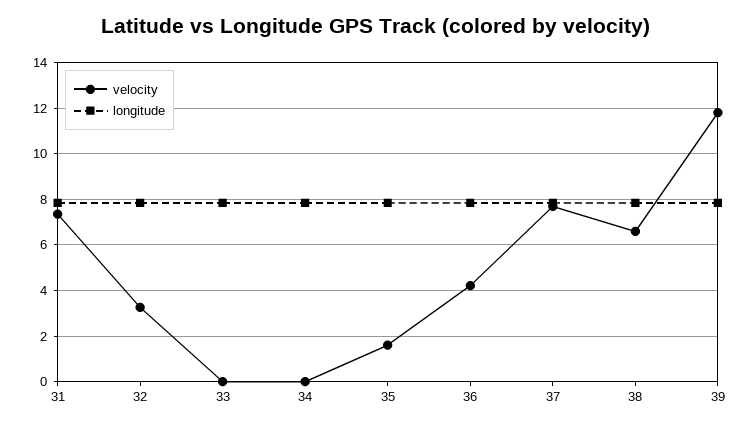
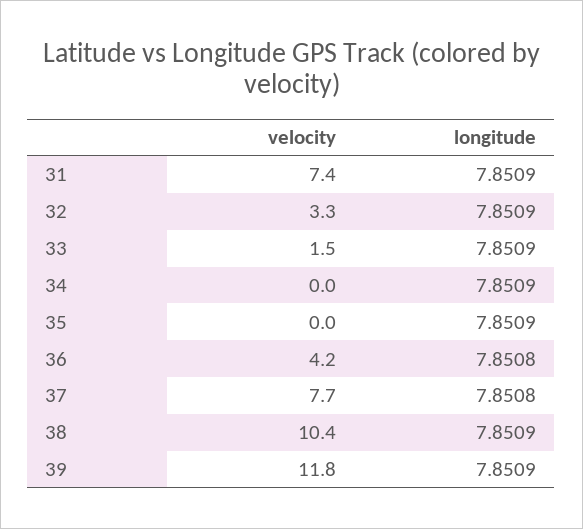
velocity, 33: 0 -> 1.5
velocity, 35: 1.5 -> 0
velocity, 38: 6.5 -> 10.4

